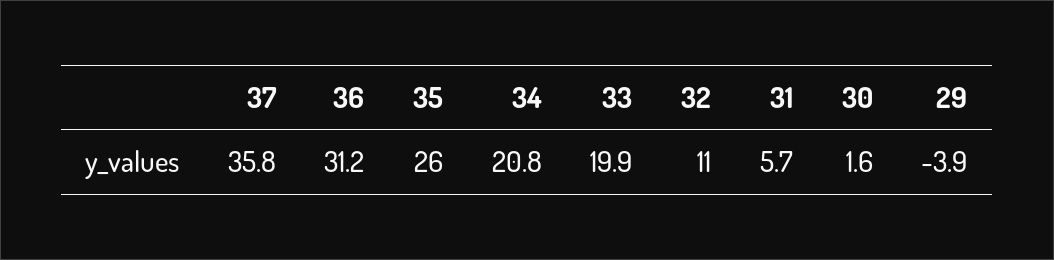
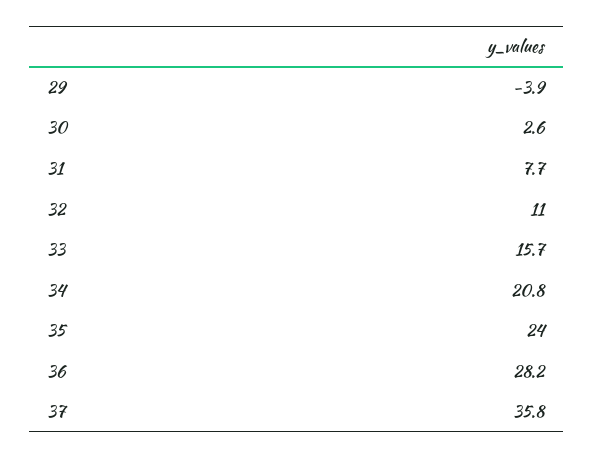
36: 31.2 -> 28.2
35: 26 -> 24
33: 19.9 -> 15.7
31: 5.7 -> 7.7
30: 1.6 -> 2.6

